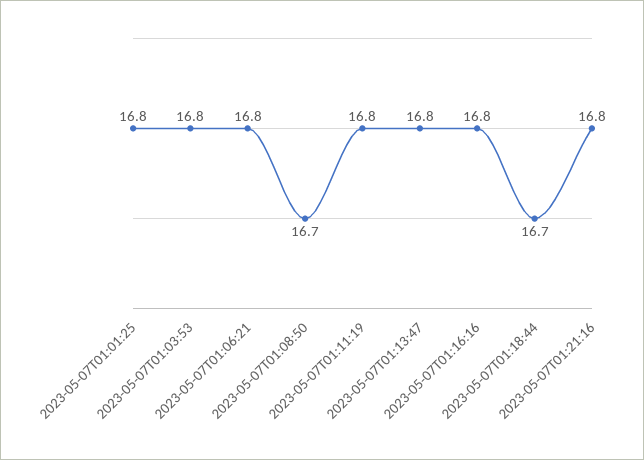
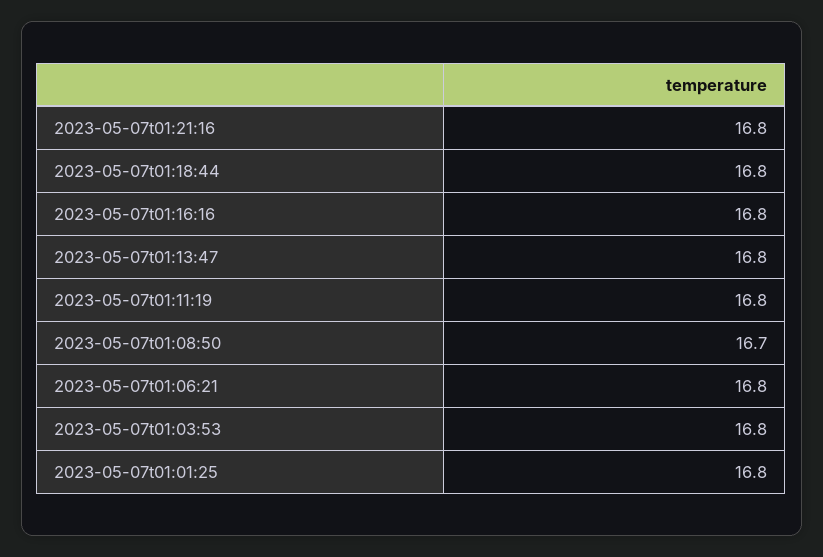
2023-05-07T01:18:44: 16.7 -> 16.8

